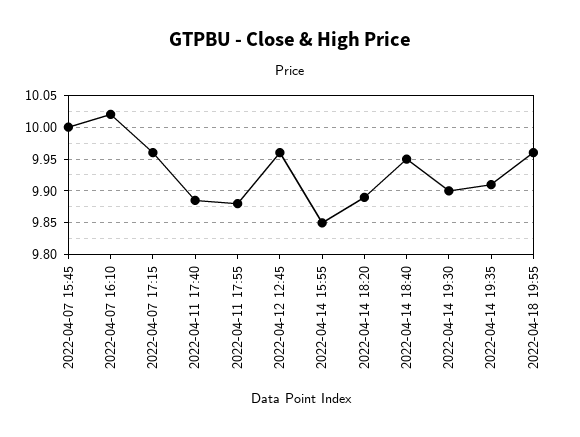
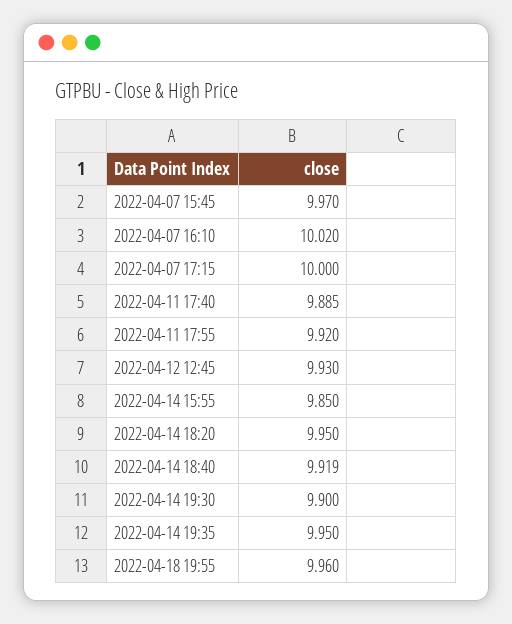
2022-04-07 15:45: 10 -> 9.97
2022-04-07 17:15: 9.96 -> 10
2022-04-11 17:55: 9.88 -> 9.92
2022-04-12 12:45: 9.96 -> 9.93
2022-04-14 18:20: 9.89 -> 9.95
2022-04-14 18:40: 9.95 -> 9.919
2022-04-14 19:35: 9.91 -> 9.95

